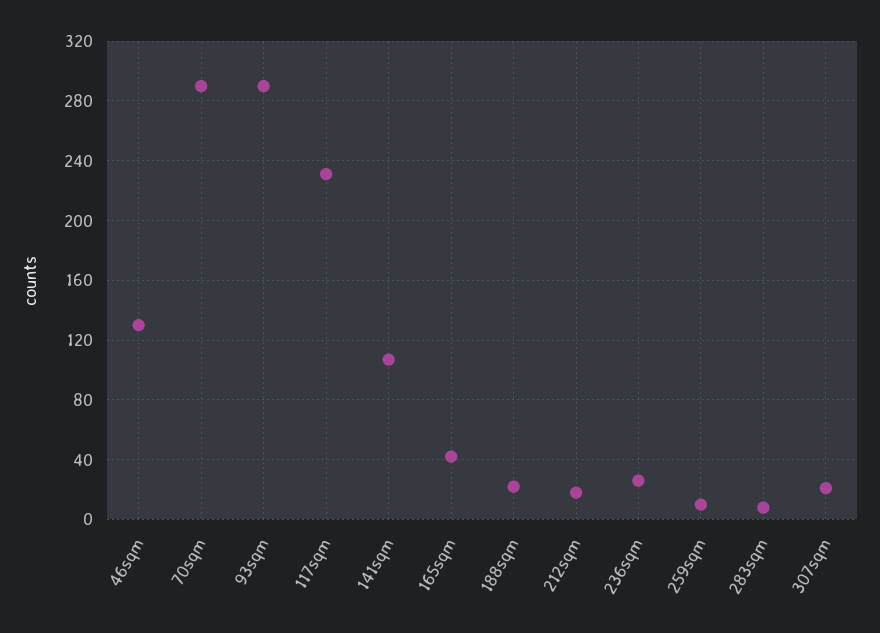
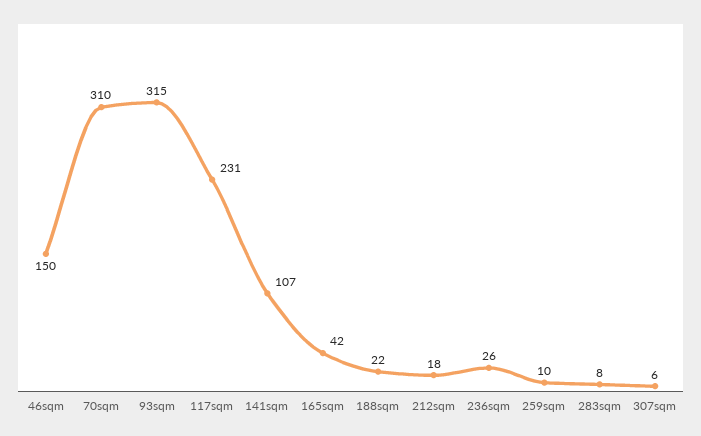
46sqm: 130 -> 150
70sqm: 290 -> 310
93sqm: 290 -> 315
307sqm: 20 -> 6

